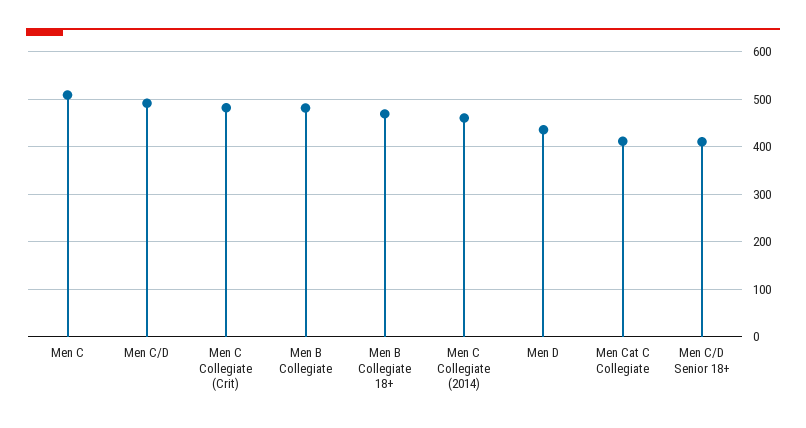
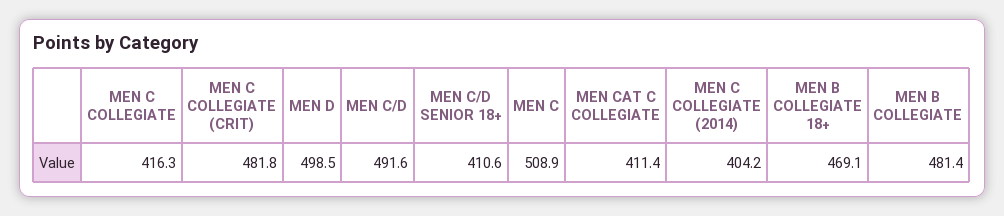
Men C Collegiate (2014): 460 -> 404.2
Men D: 440 -> 498.5
MEN C COLLEGIATE: none -> 416.3

